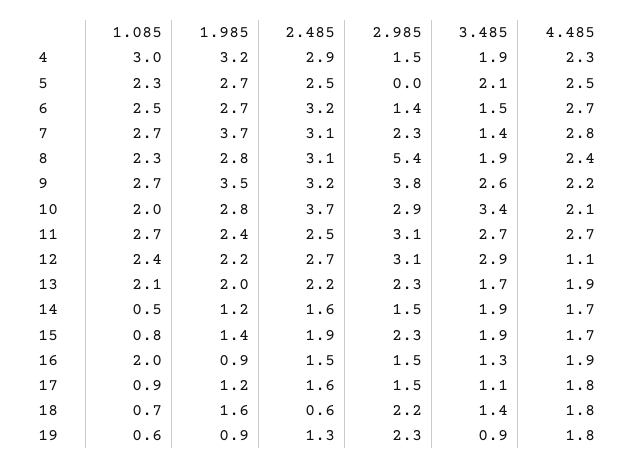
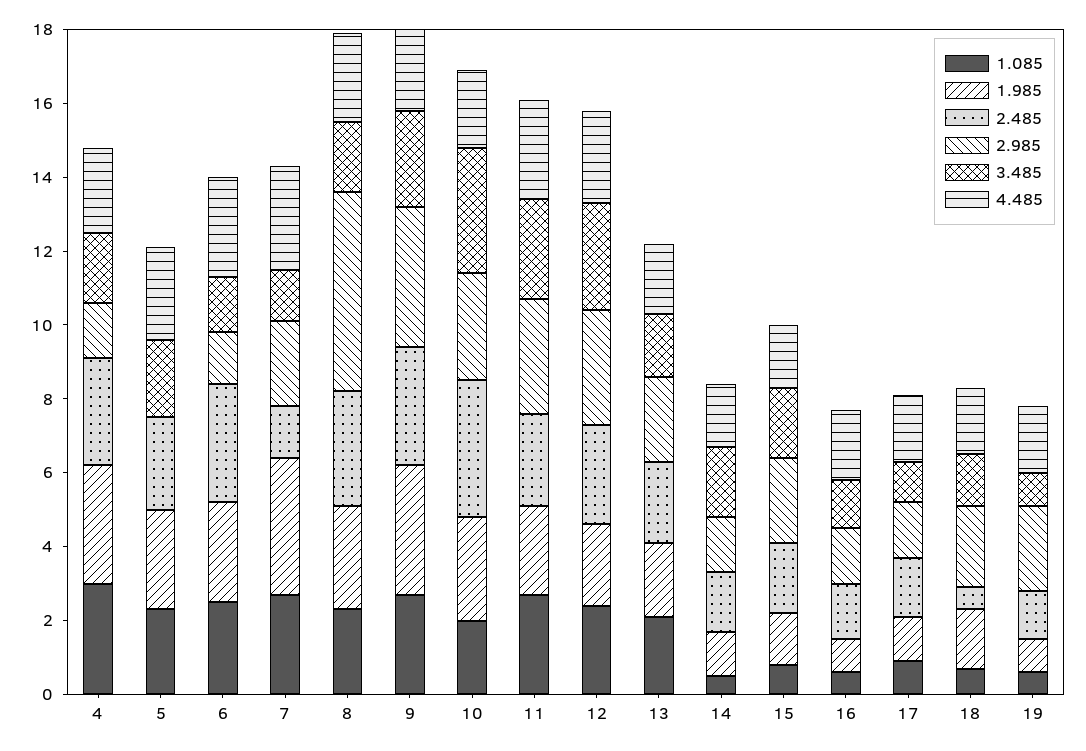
2.485, 7: 3.1 -> 1.5
4.485, 12: 1.1 -> 2.5
1.085, 16: 2 -> 0.5

